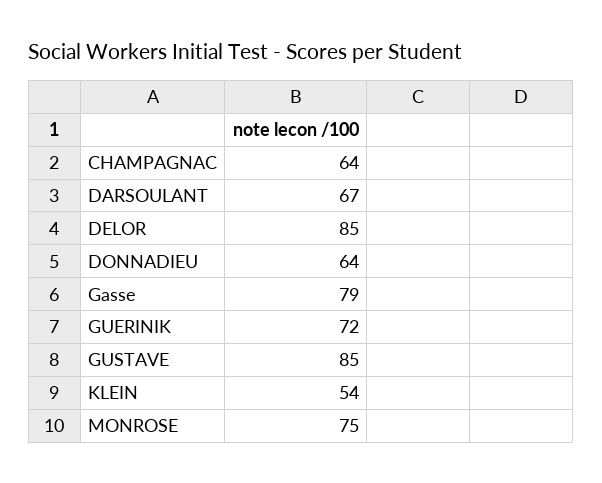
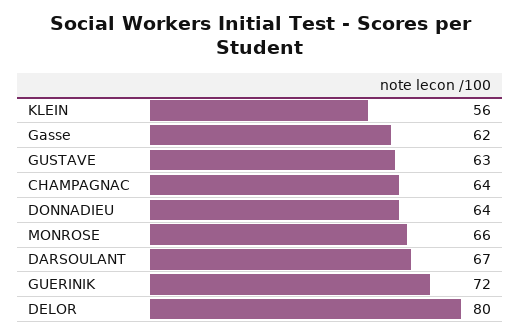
DELOR: 85 -> 80
Gasse: 79 -> 62
GUSTAVE: 85 -> 63
KLEIN: 54 -> 56
MONROSE: 75 -> 66

